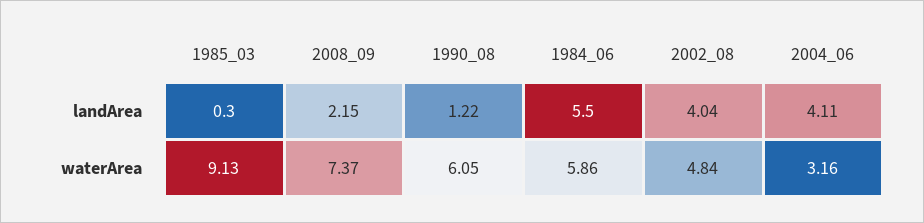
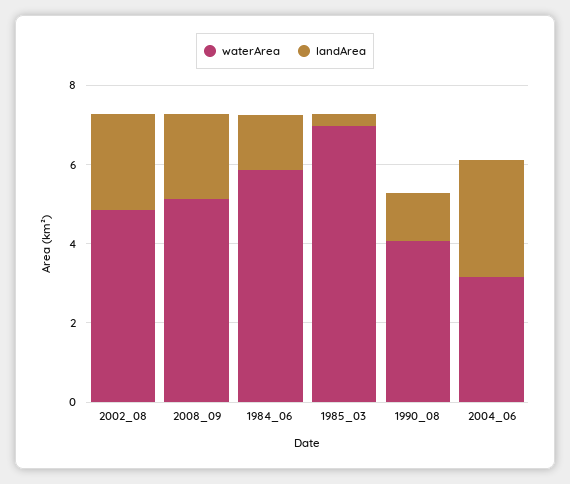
landArea, 1984_06: 5.5 -> 1.5
landArea, 2002_08: 4.04 -> 2.5
landArea, 2004_06: 4.11 -> 3
waterArea, 1985_03: 9.13 -> 7
waterArea, 2008_09: 7.37 -> 5
waterArea, 1990_08: 6.05 -> 4

